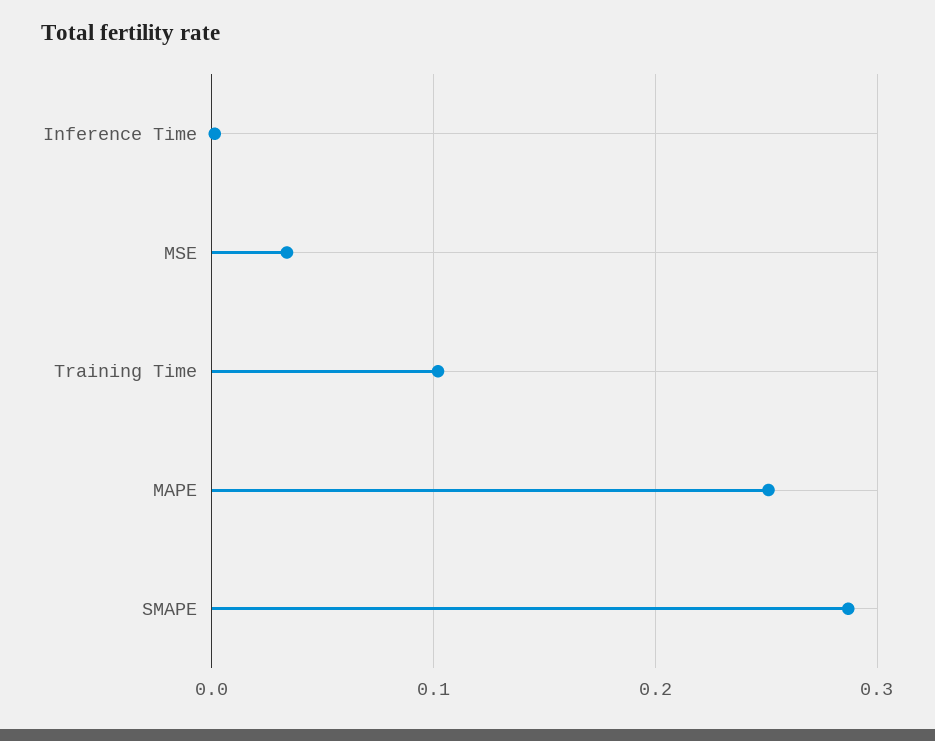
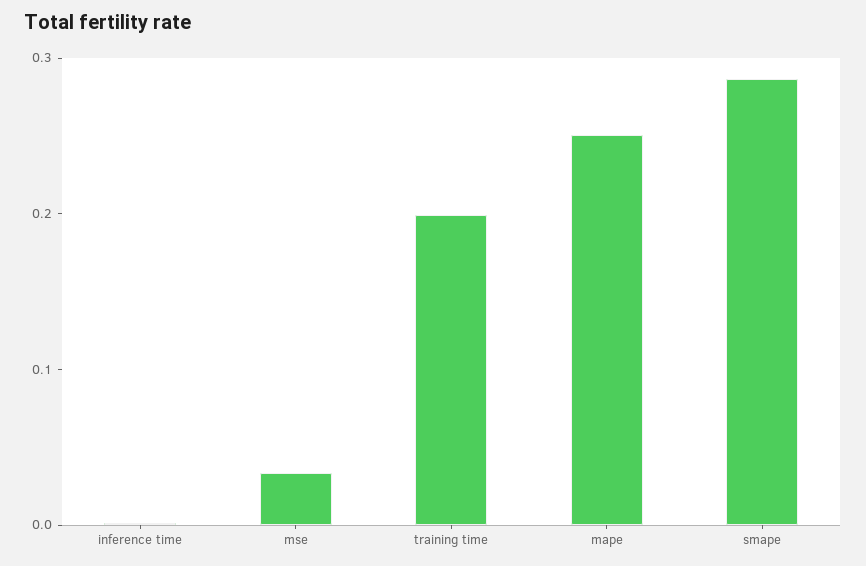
Training Time: 0.1 -> 0.2

